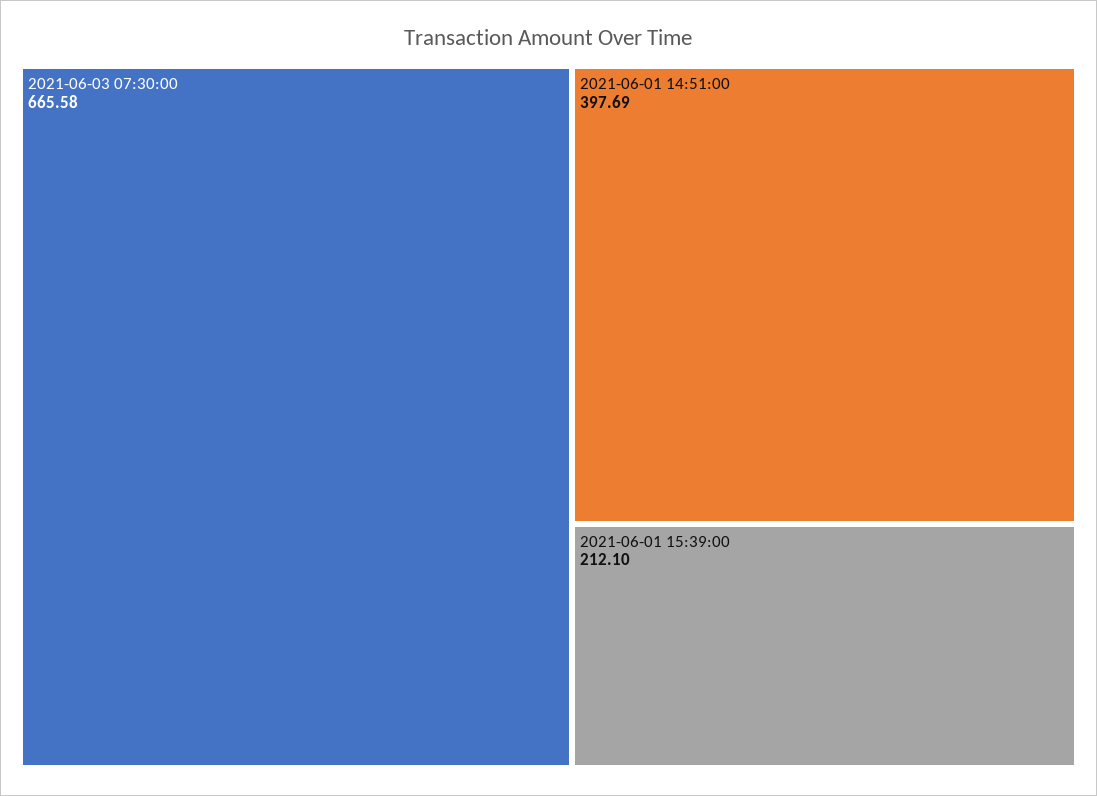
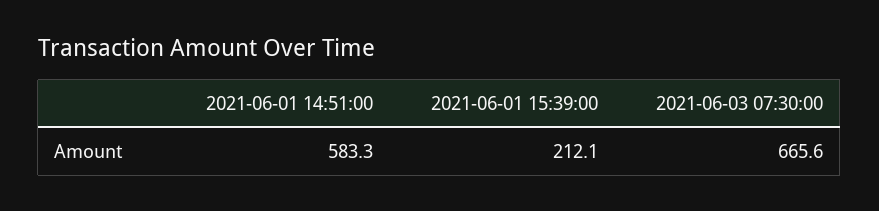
2021-06-01 14:51:00: 397.69 -> 583.3

